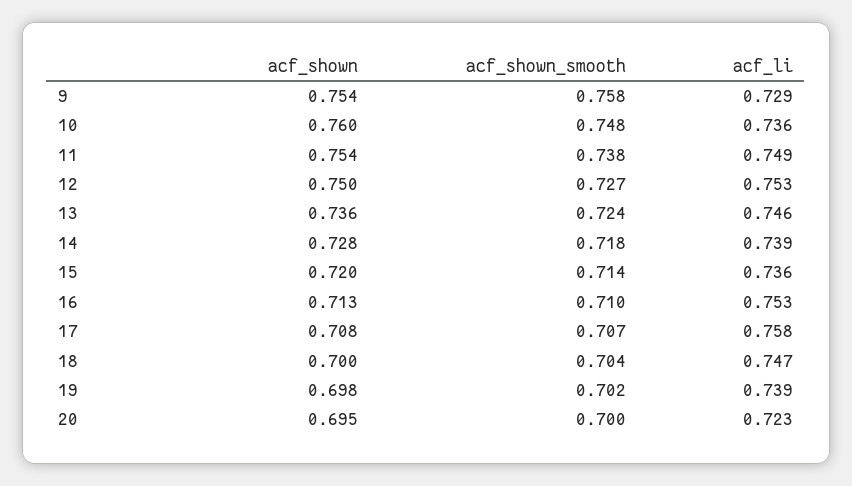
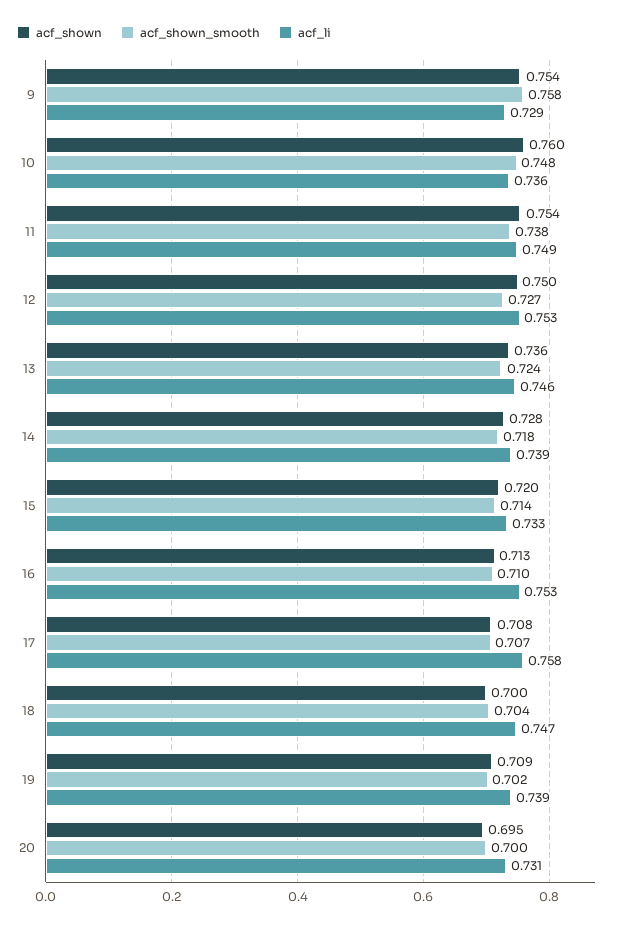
acf_li, 15: 0.736 -> 0.733
acf_shown, 19: 0.698 -> 0.709
acf_li, 20: 0.723 -> 0.731

